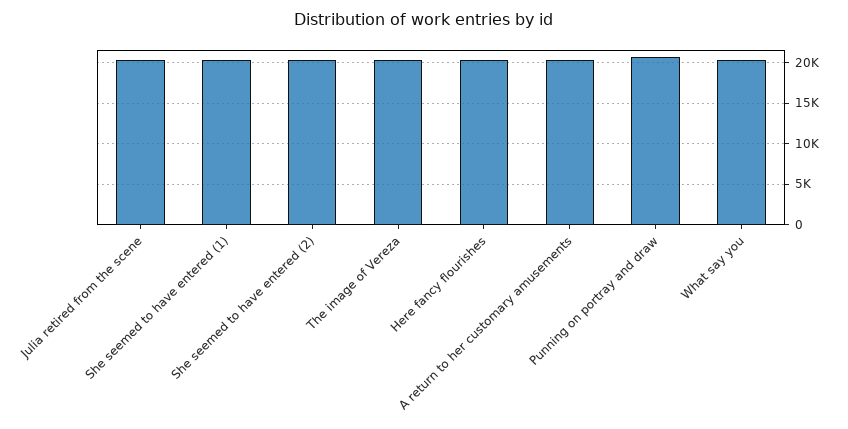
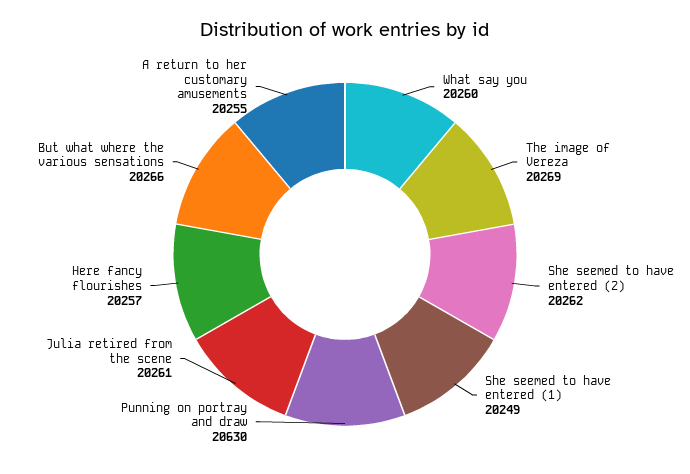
But what where the various sensations: none -> 20266

